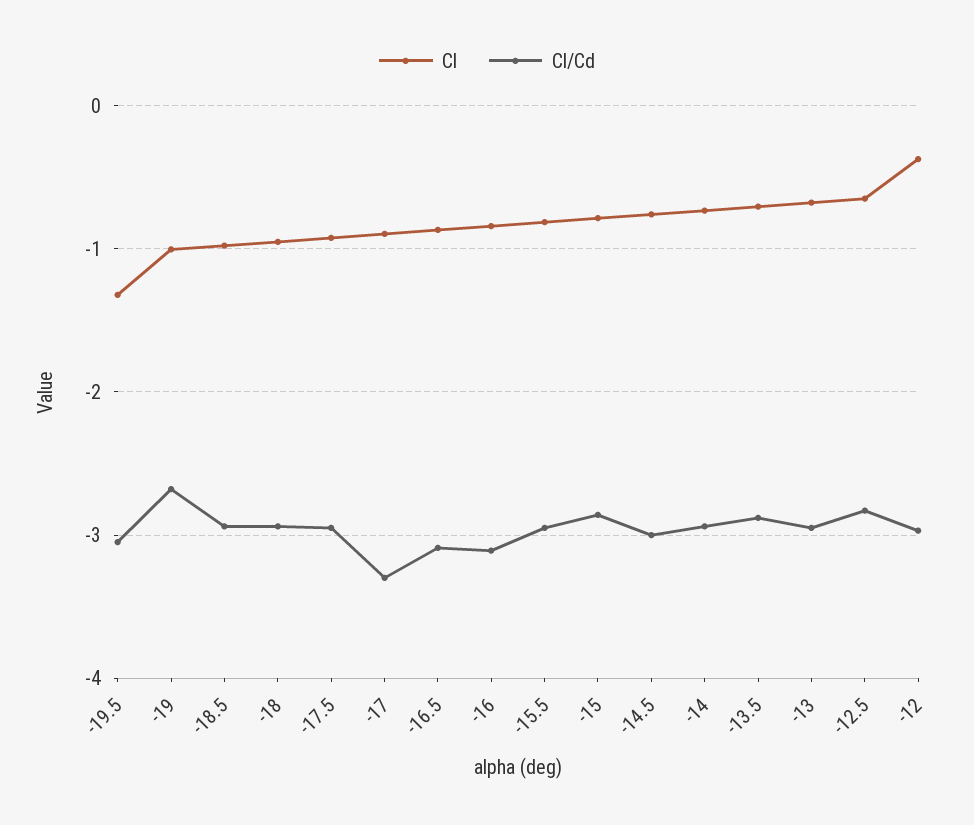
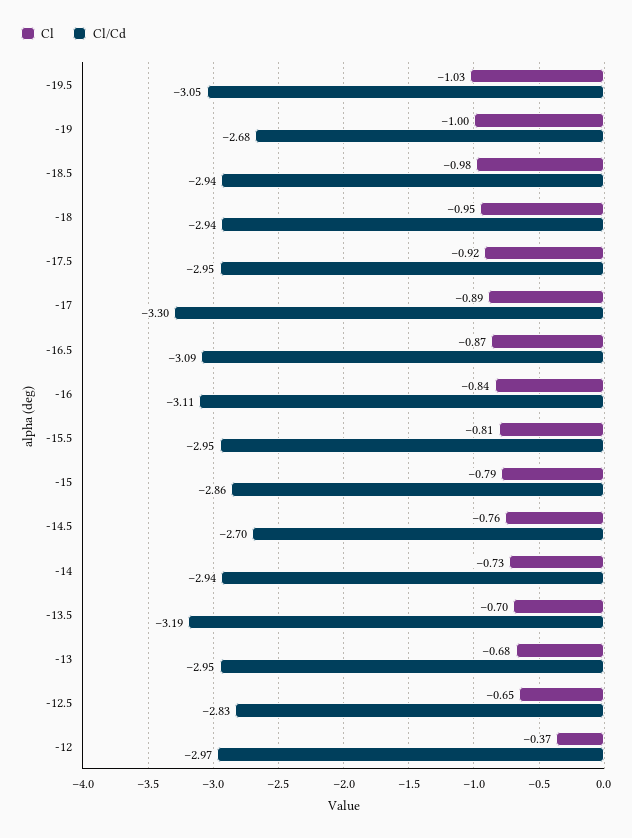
Cl, -19.5: -1.3 -> -1.03
Cl/Cd, -14.5: -3 -> -2.7
Cl/Cd, -13.5: -2.9 -> -3.19

